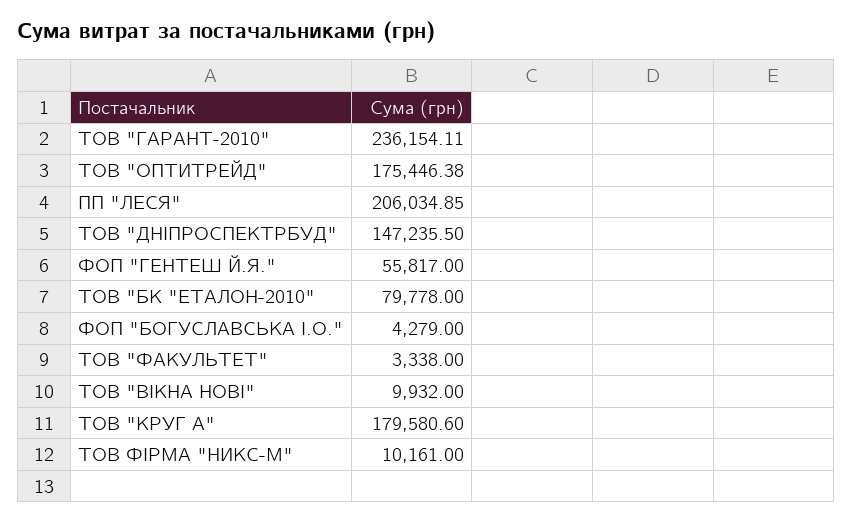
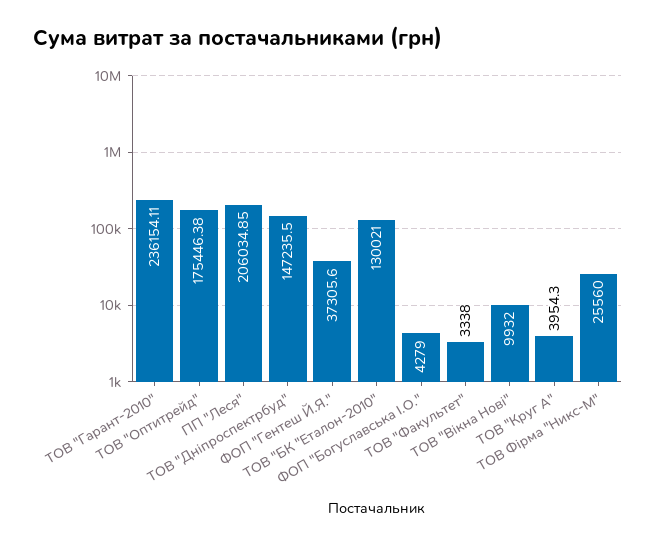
ФОП "ГЕНТЕШ Й.Я.": 55817 -> 37305.6
ТОВ "БК "ЕТАЛОН-2010": 79778 -> 130021
ТОВ "КРУГ А": 179580.6 -> 3954.3
ТОВ ФІРМА "НИКС-М": 10161 -> 25560

